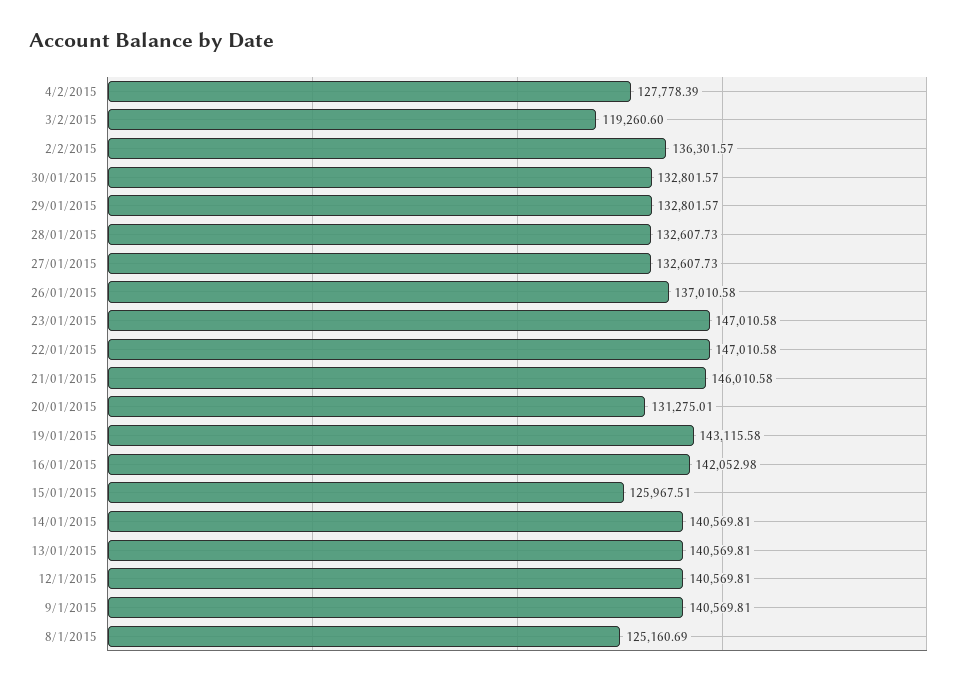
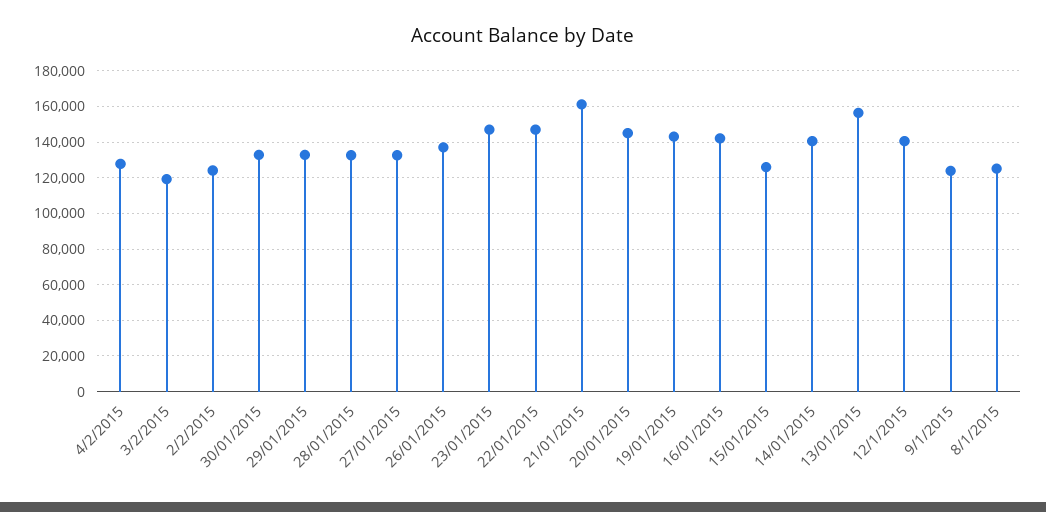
2/2/2015: 136301.57 -> 125000
21/01/2015: 146010.58 -> 160000
20/01/2015: 131275.01 -> 145000
13/01/2015: 140569.81 -> 155000
9/1/2015: 140569.81 -> 125000

